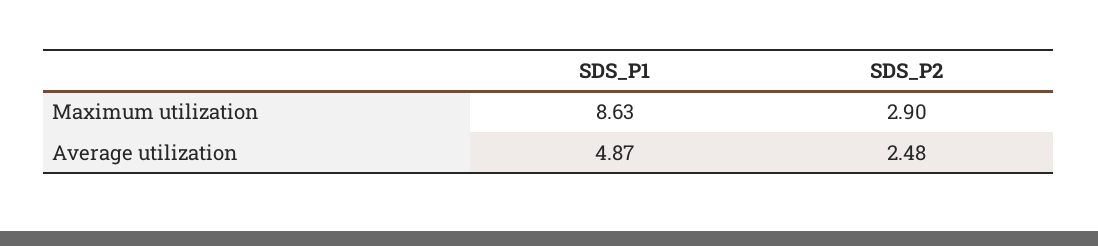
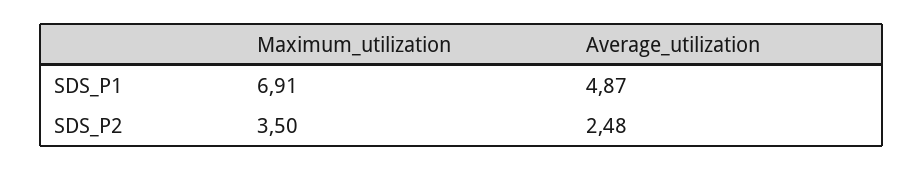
SDS_P1, Maximum utilization: 8.63 -> 6.91
SDS_P2, Maximum utilization: 2.9 -> 3.5

